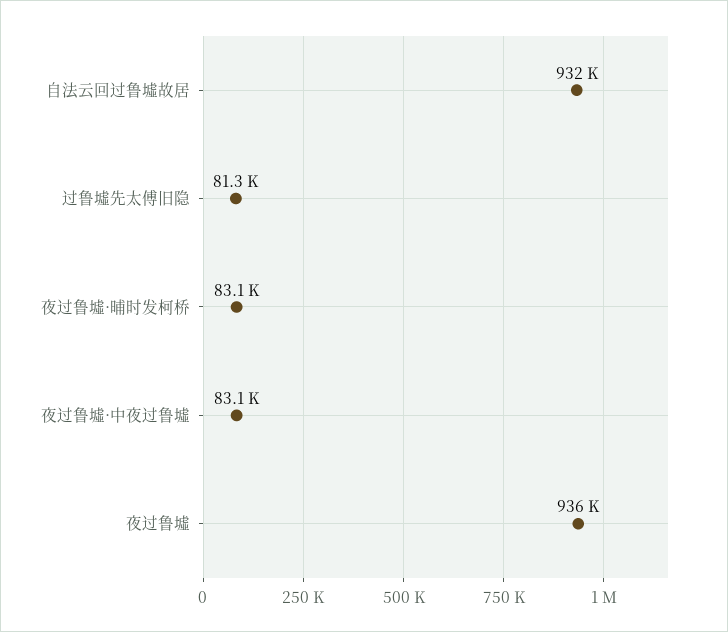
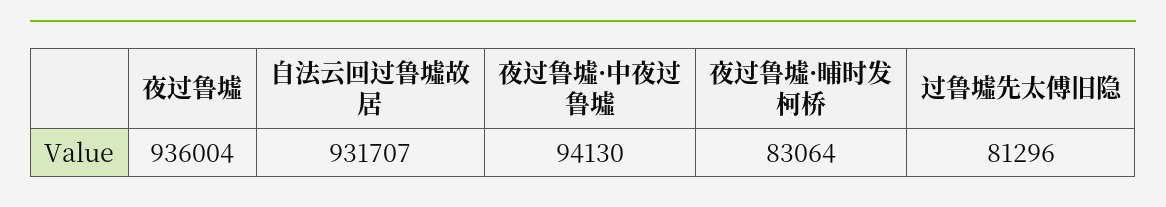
夜过鲁墟·中夜过鲁墟: 83100 -> 94130

